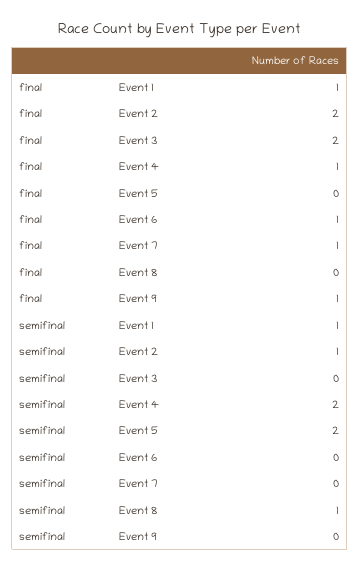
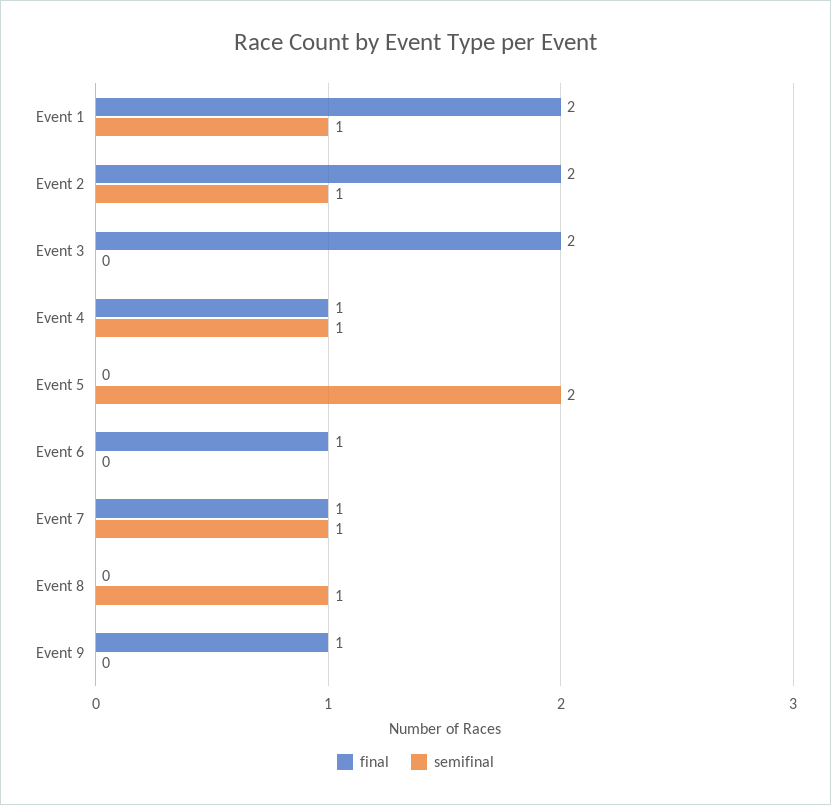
final, Event 1: 1 -> 2
semifinal, Event 4: 2 -> 1
semifinal, Event 7: 0 -> 1

